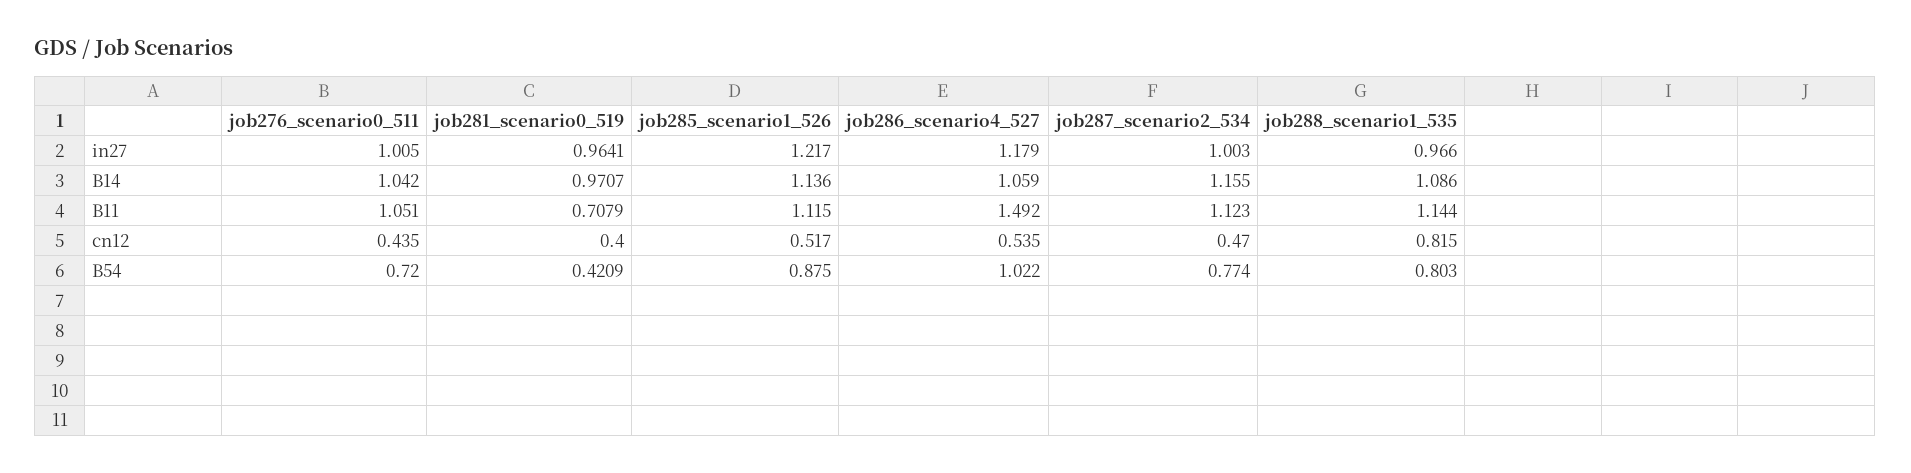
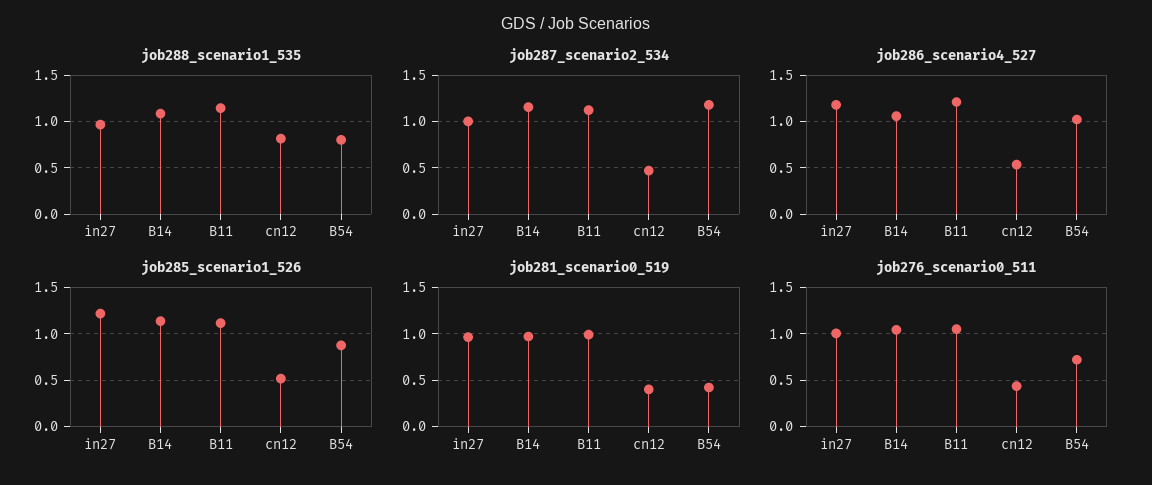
job281_scenario0_519, B11: 0.7079 -> 1
job286_scenario4_527, B11: 1.492 -> 1.2
job287_scenario2_534, B54: 0.774 -> 1.2

